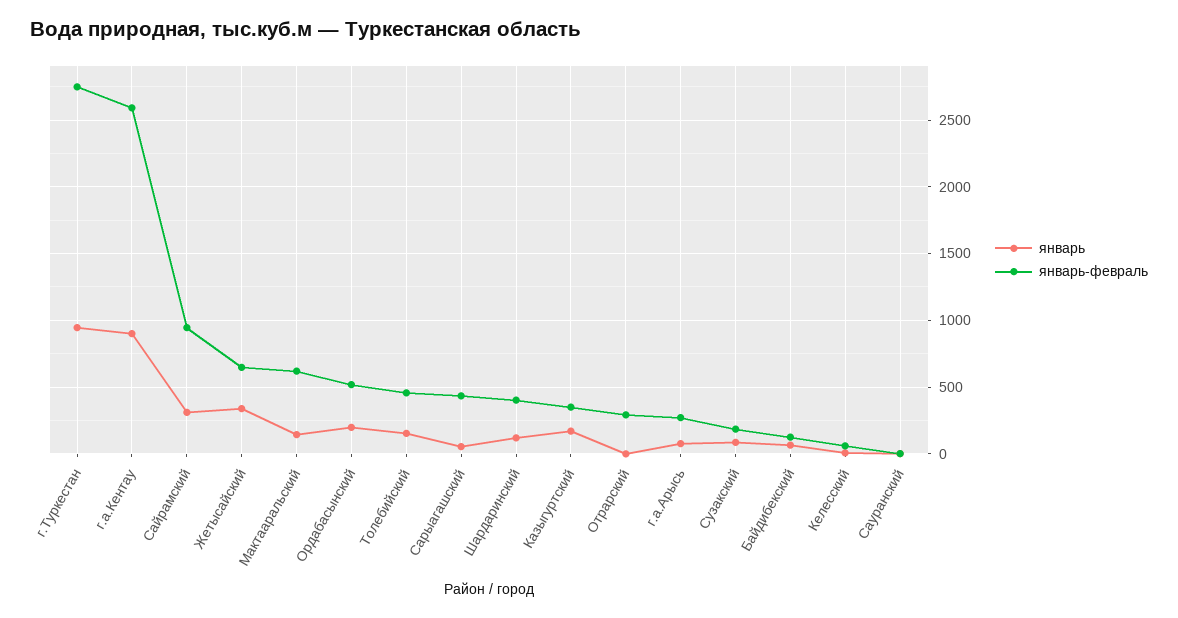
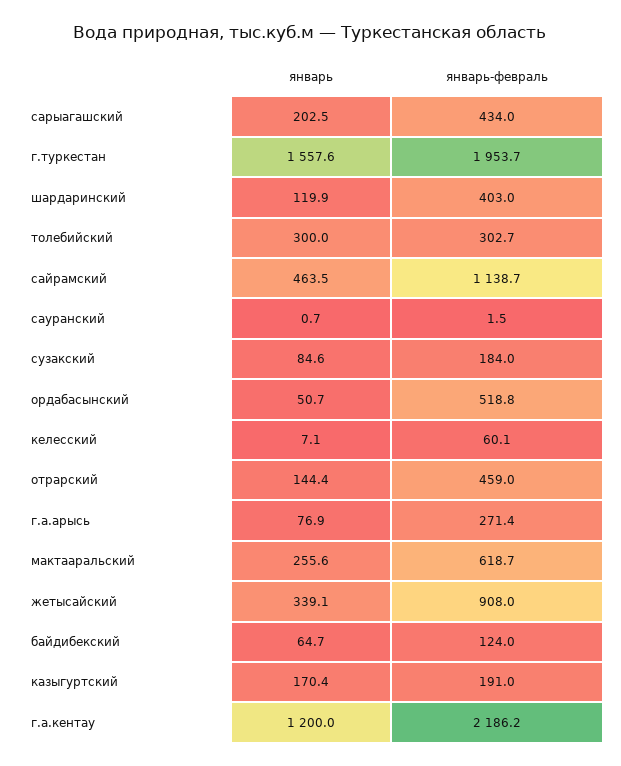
январь, г.Туркестан: 950 -> 1557.6
январь-февраль, г.Туркестан: 2750 -> 1953.7
январь, г.а.Кентау: 900 -> 1200
январь-февраль, г.а.Кентау: 2600 -> 2186.2
январь, Сайрамский: 300 -> 463.5
январь-февраль, Сайрамский: 950 -> 1138.7
январь-февраль, Жетысайский: 650 -> 908
январь, Мактааральский: 150 -> 255.6
январь, Ордабасынский: 200 -> 50.7
январь, Толебийский: 150 -> 300
январь-февраль, Толебийский: 450 -> 302.7
январь, Сарыагашский: 50 -> 202.5
январь-февраль, Казыгуртский: 350 -> 191
январь, Отрарский: 0 -> 144.4
январь-февраль, Отрарский: 300 -> 459

